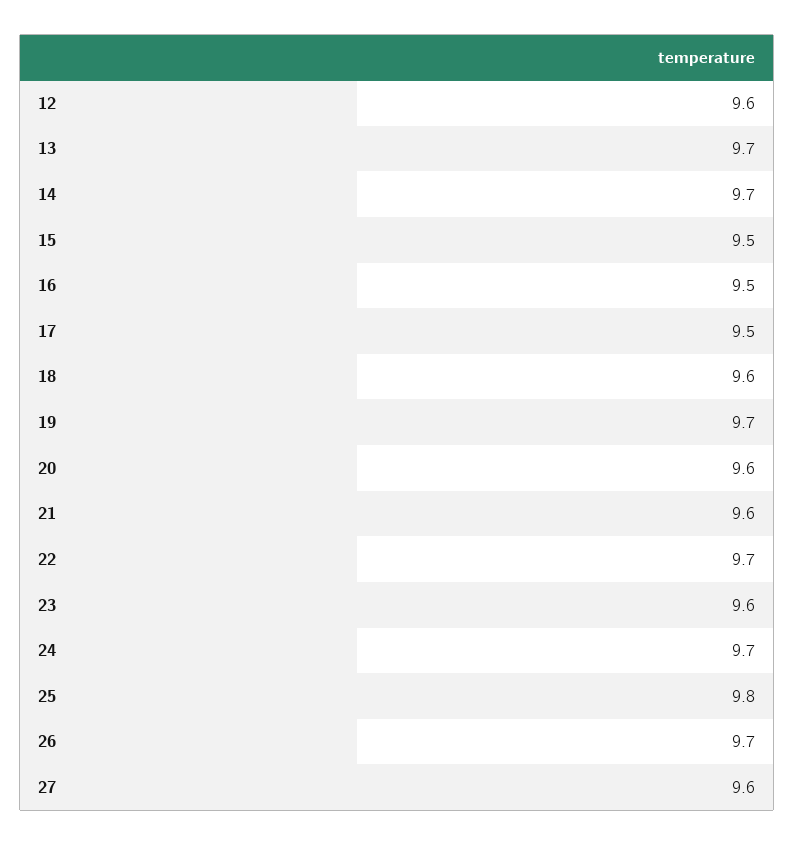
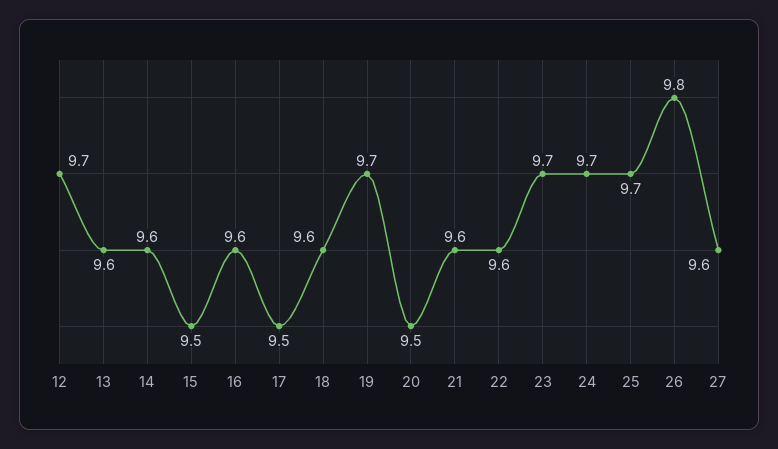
12: 9.6 -> 9.7
13: 9.7 -> 9.6
14: 9.7 -> 9.6
16: 9.5 -> 9.6
20: 9.6 -> 9.5
22: 9.7 -> 9.6
23: 9.6 -> 9.7
25: 9.8 -> 9.7
26: 9.7 -> 9.8

